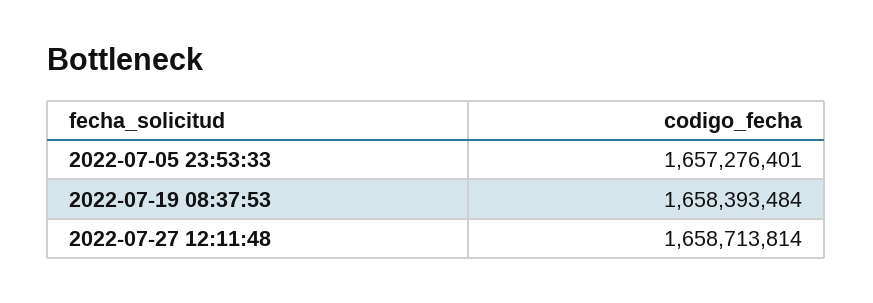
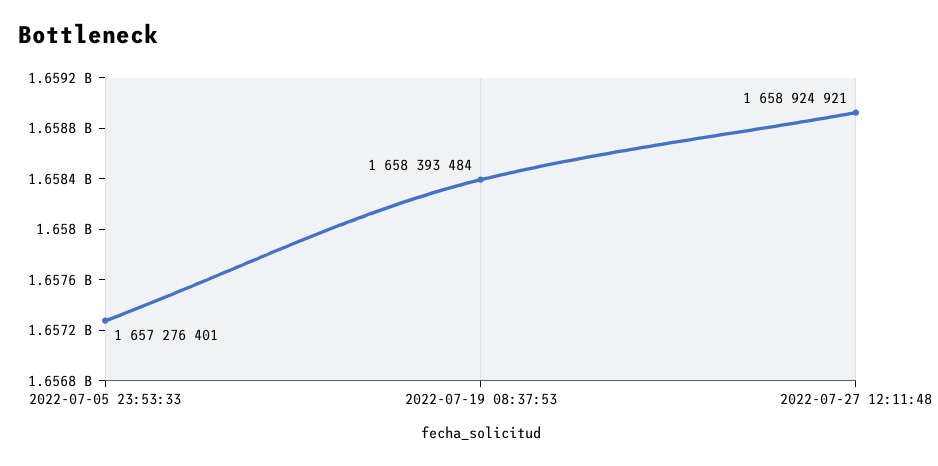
2022-07-27 12:11:48: 1658713814 -> 1658924921

